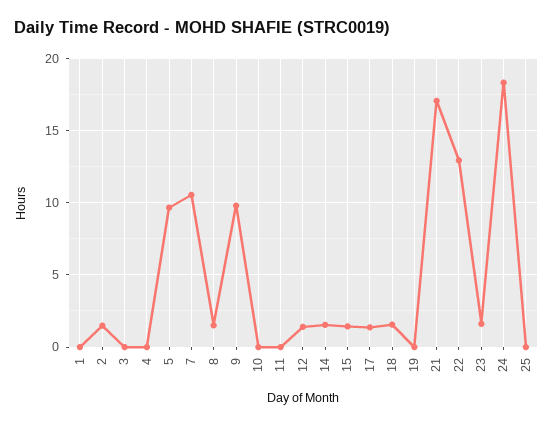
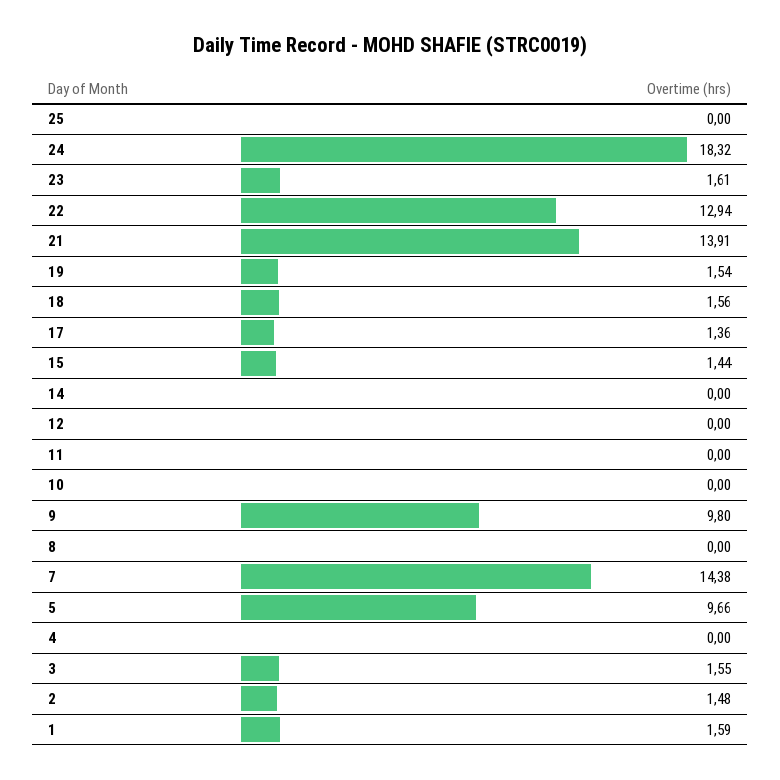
1: 0 -> 1.59
3: 0 -> 1.55
7: 10.5 -> 14.38
8: 1.5 -> 0
12: 1.5 -> 0
14: 1.5 -> 0
19: 0 -> 1.54
21: 17 -> 13.91

